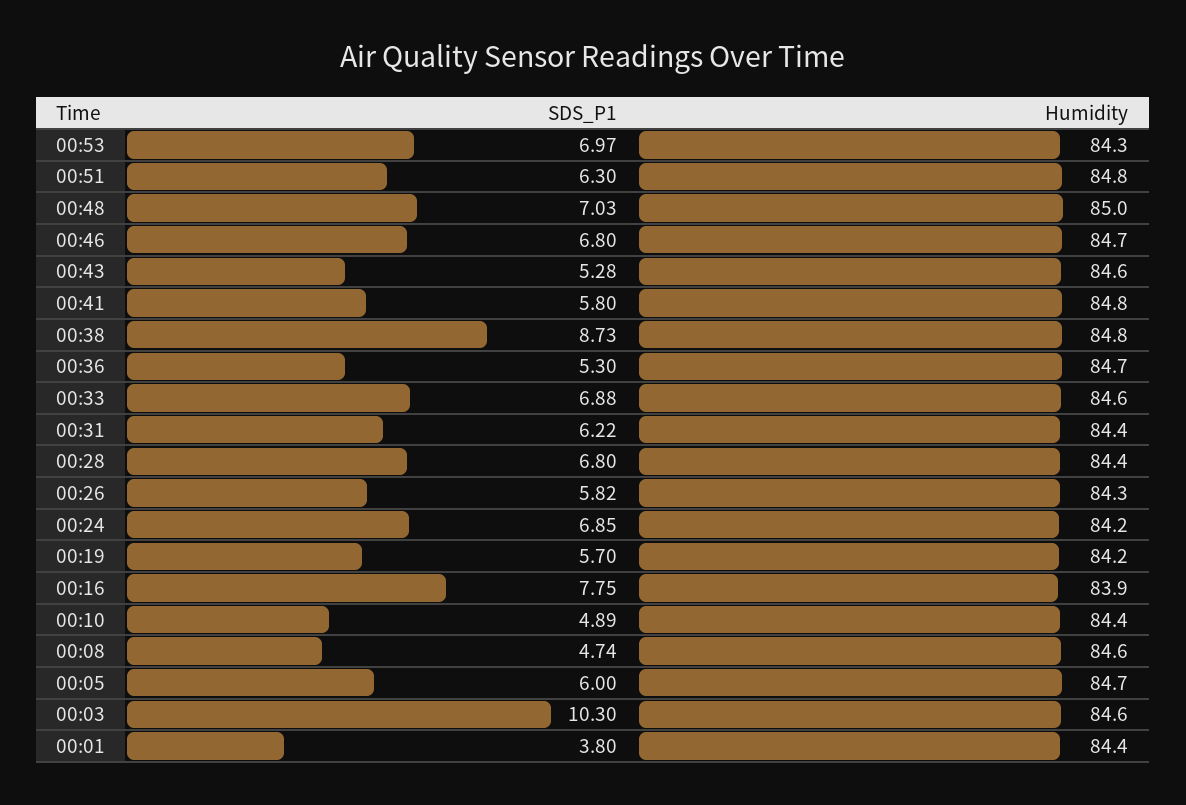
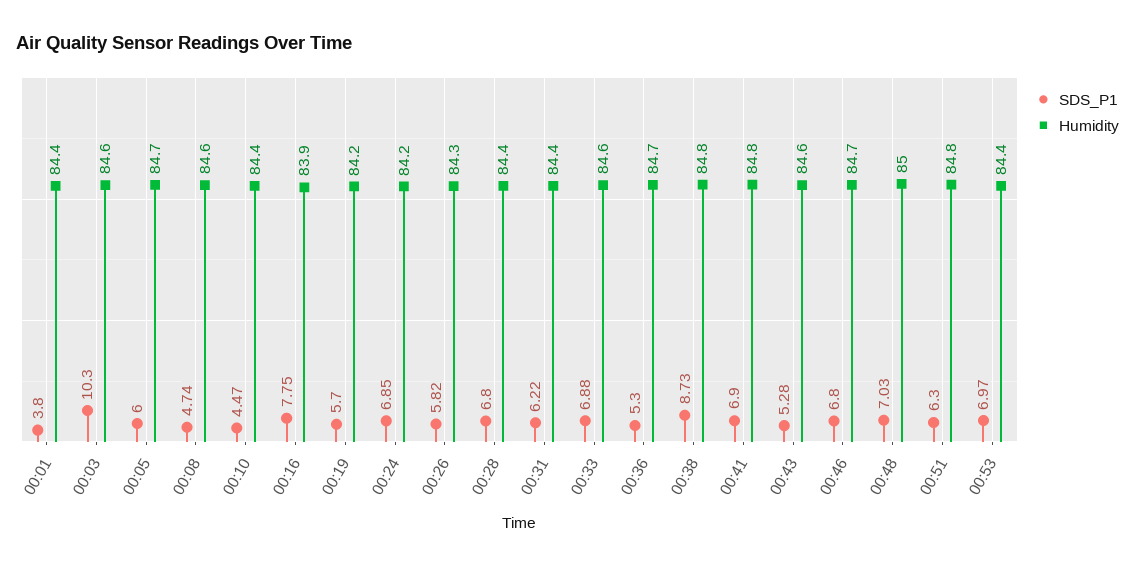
Humidity, 00:53: 84.3 -> 84.4
SDS_P1, 00:41: 5.8 -> 6.9
SDS_P1, 00:10: 4.89 -> 4.47

